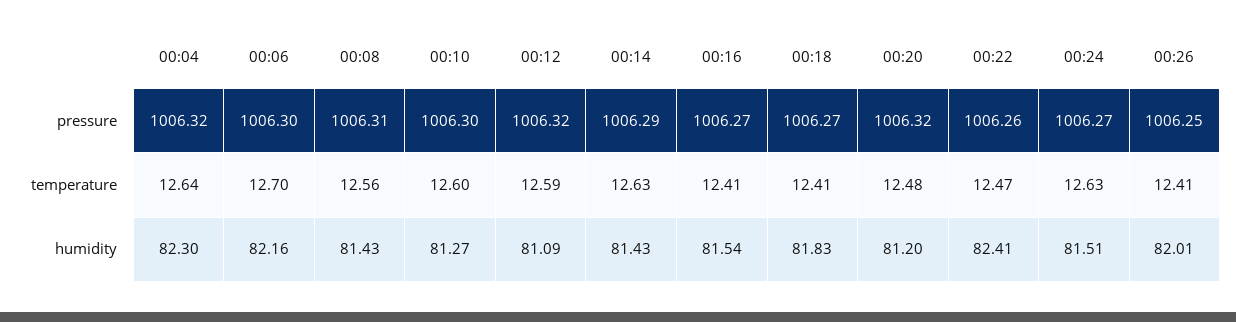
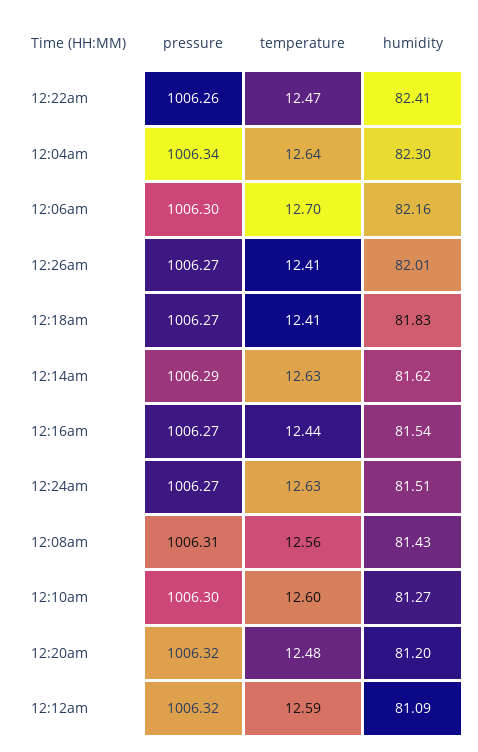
00:04, pressure: 1006.32 -> 1006.34
00:26, pressure: 1006.25 -> 1006.27
00:16, temperature: 12.41 -> 12.44
00:14, humidity: 81.43 -> 81.62

